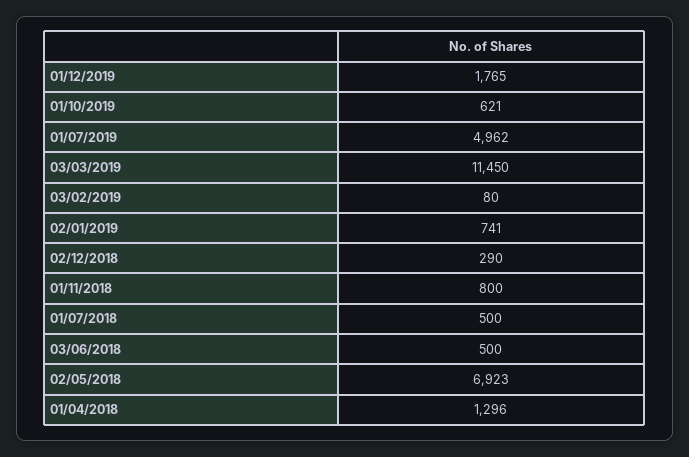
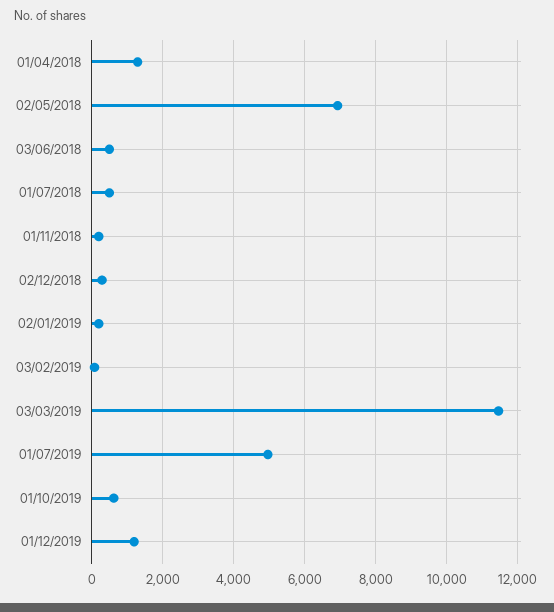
01/12/2019: 1765 -> 1200
02/01/2019: 741 -> 200
01/11/2018: 800 -> 200

